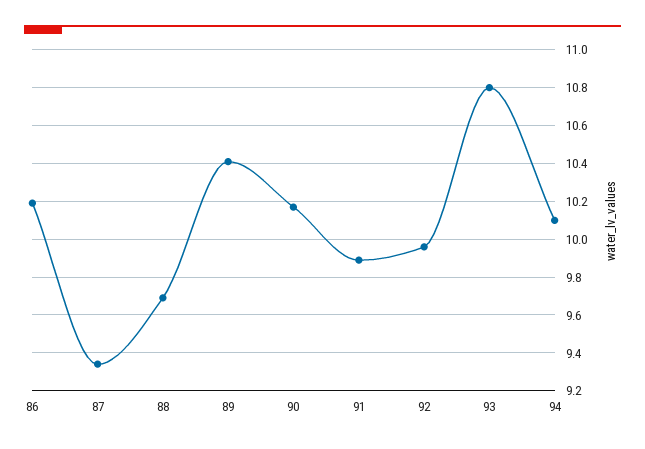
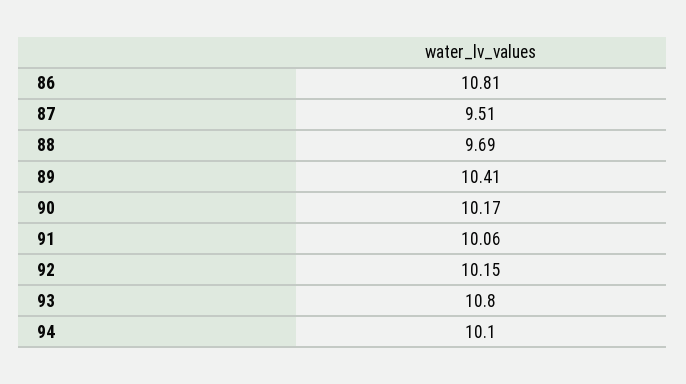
86: 10.2 -> 10.81
87: 9.35 -> 9.51
91: 9.9 -> 10.06
92: 9.95 -> 10.15

